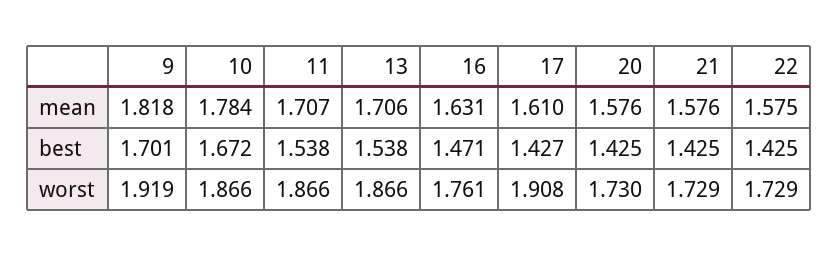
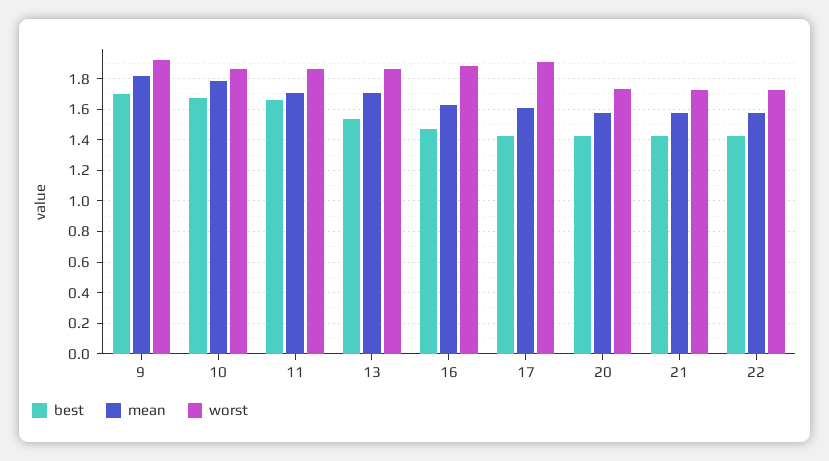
best, 11: 1.538 -> 1.65
worst, 16: 1.761 -> 1.9

